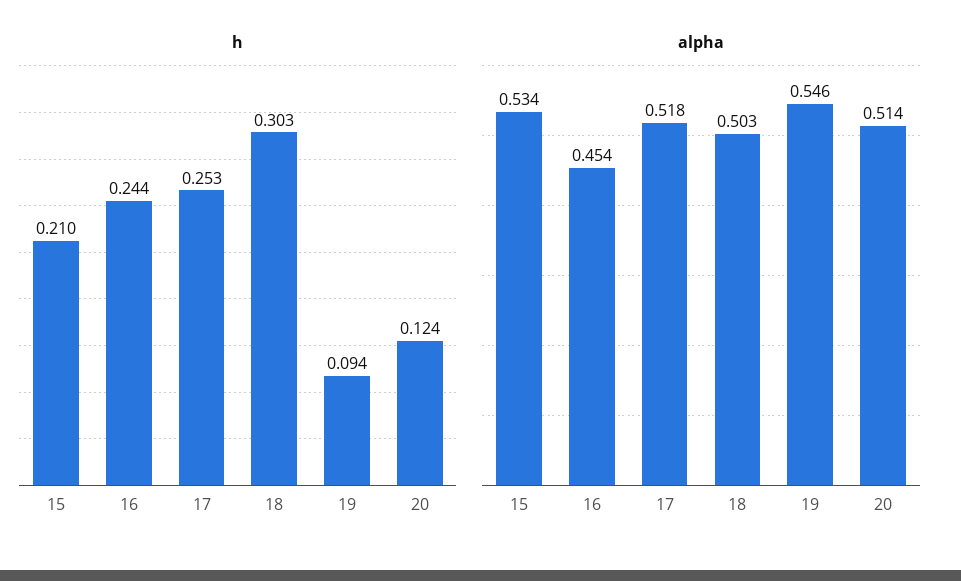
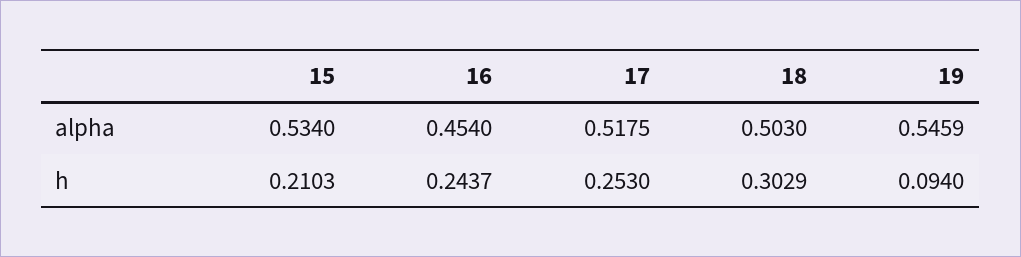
h, 20: 0.124 -> none
alpha, 20: 0.514 -> none

